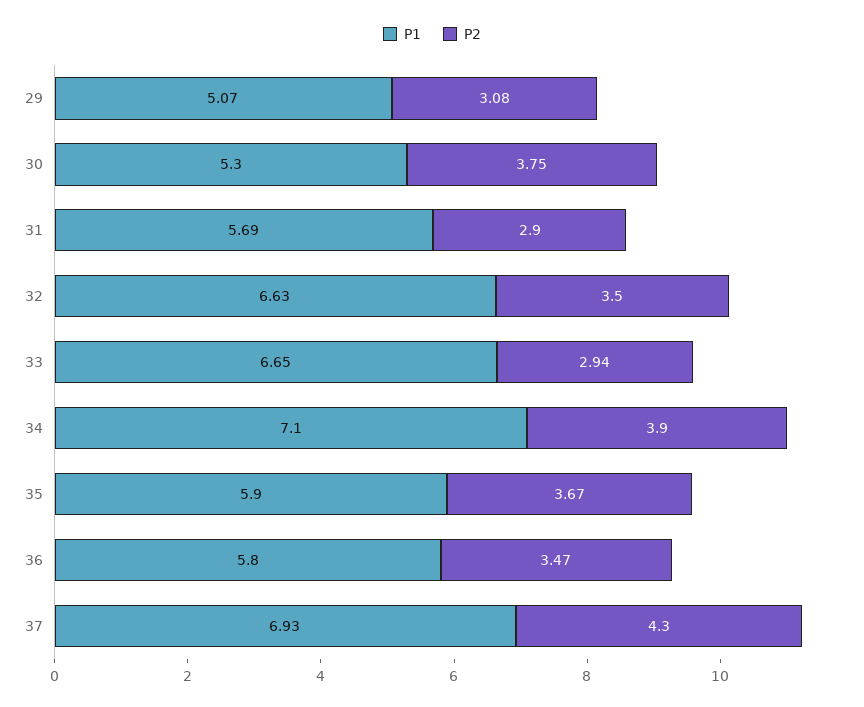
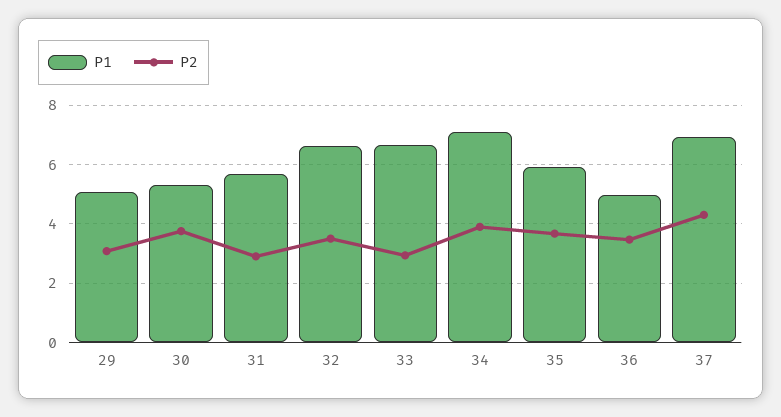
P1, 36: 5.8 -> 5

